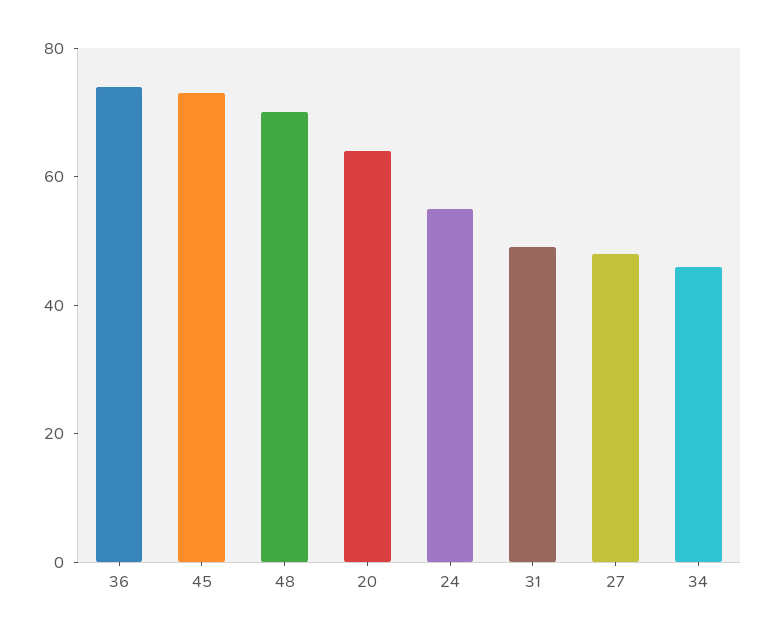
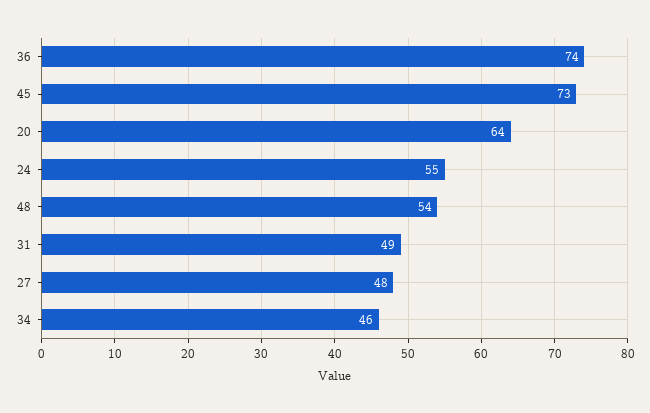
48: 70 -> 54

